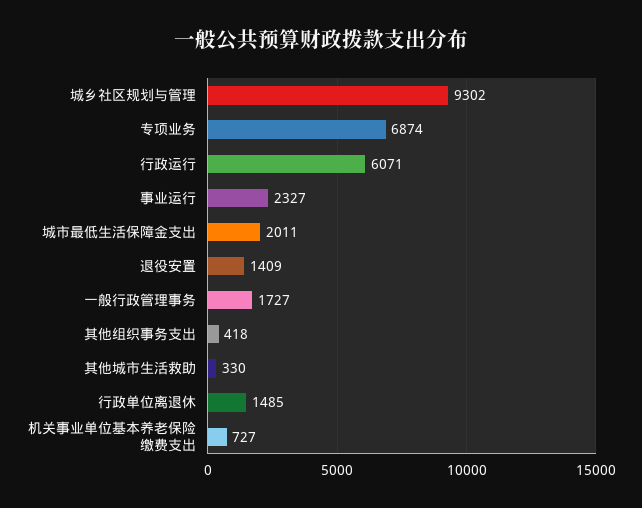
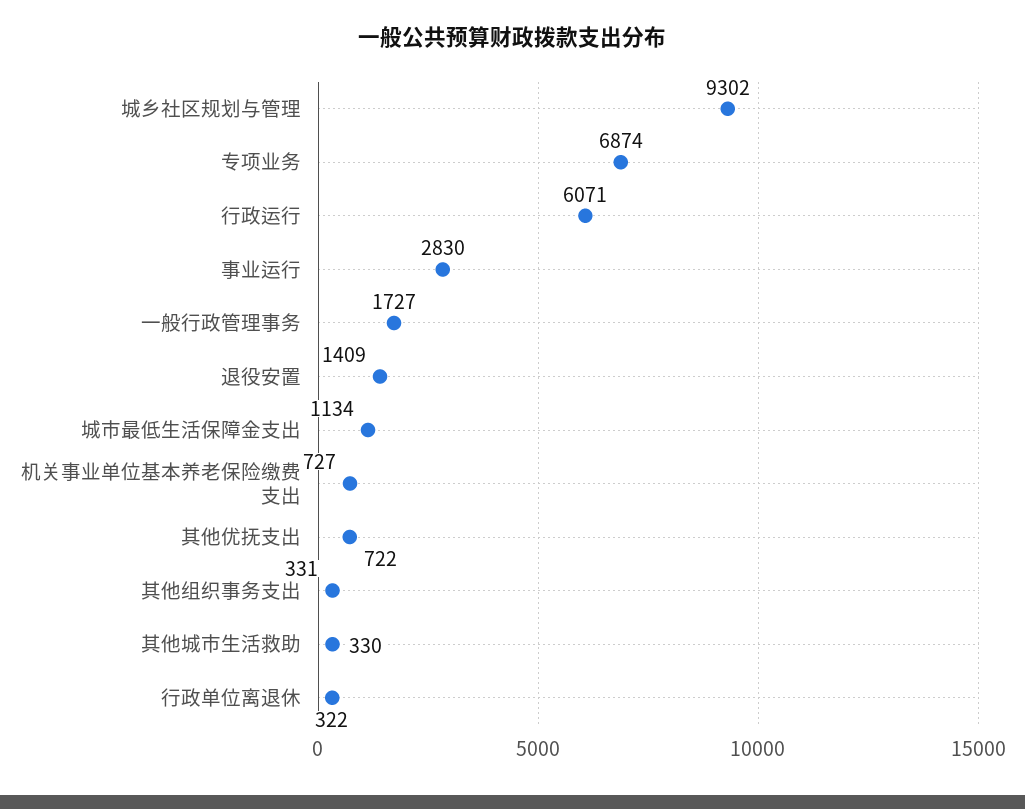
事业运行: 2327 -> 2830
城市最低生活保障金支出: 2011 -> 1134
其他组织事务支出: 418 -> 331
行政单位离退休: 1485 -> 322
其他优抚支出: none -> 722

